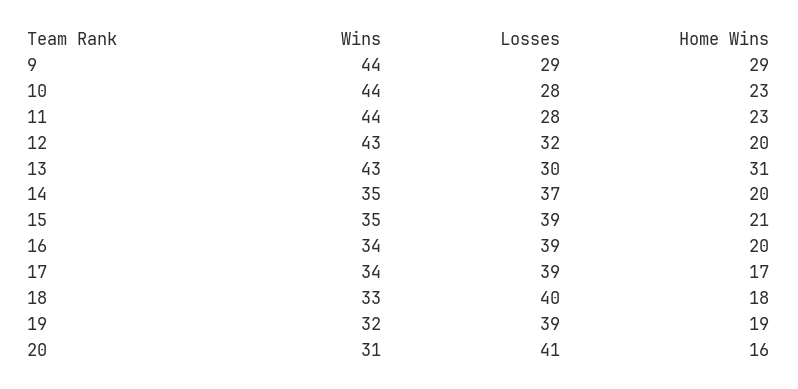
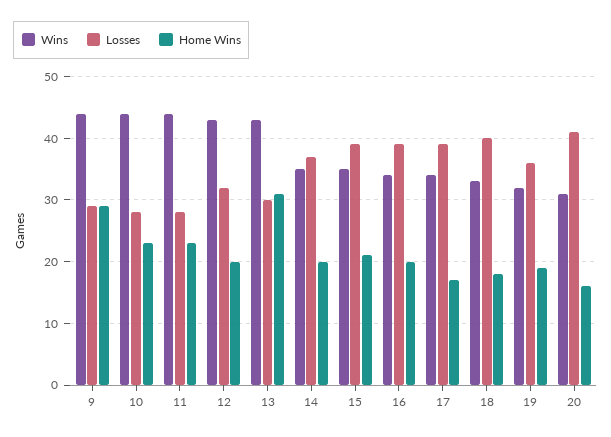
Losses, 19: 39 -> 36

